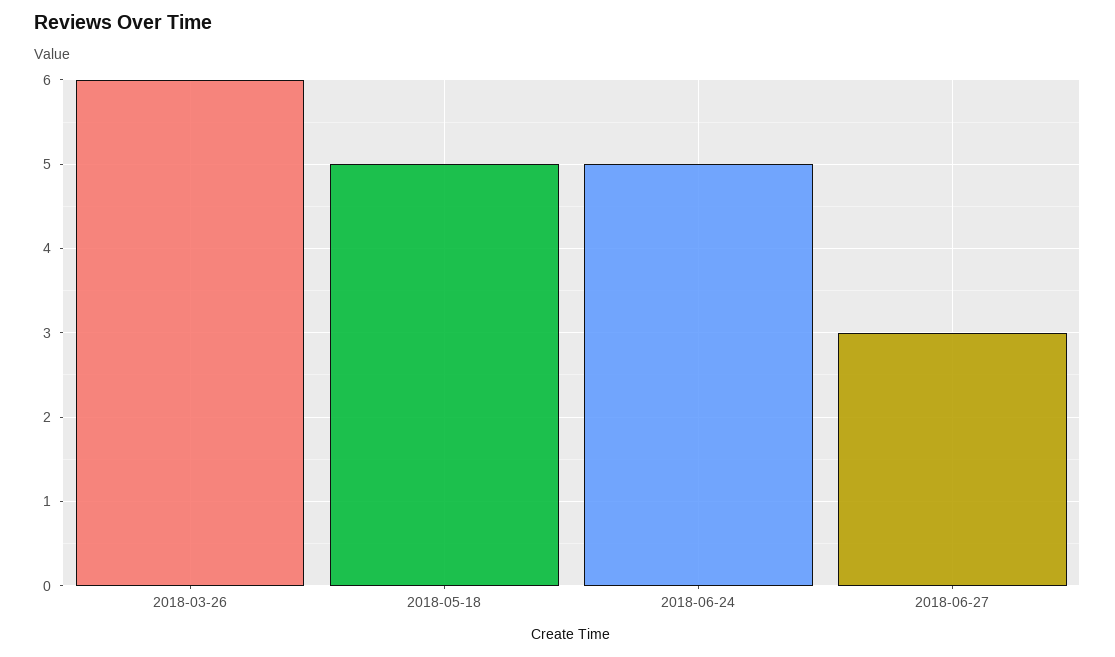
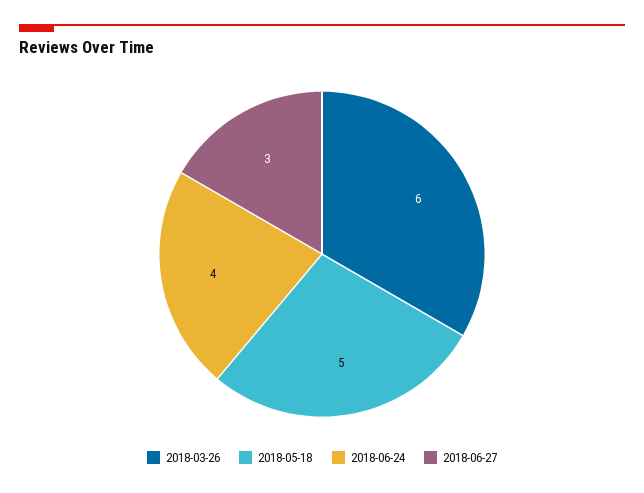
2018-06-24: 5 -> 4

